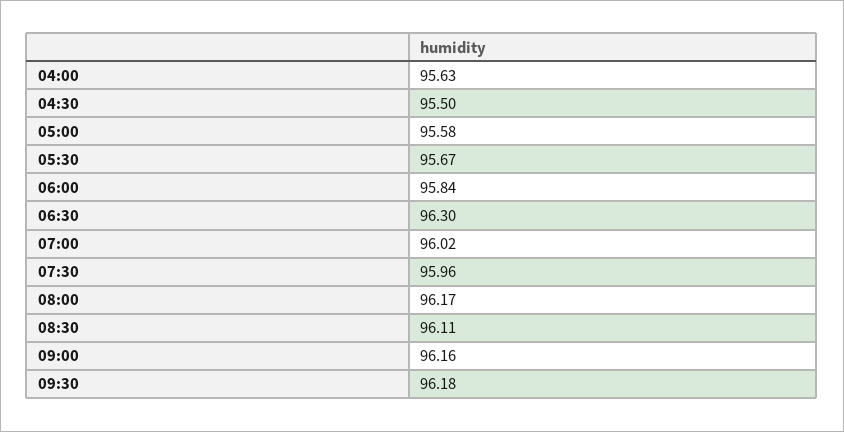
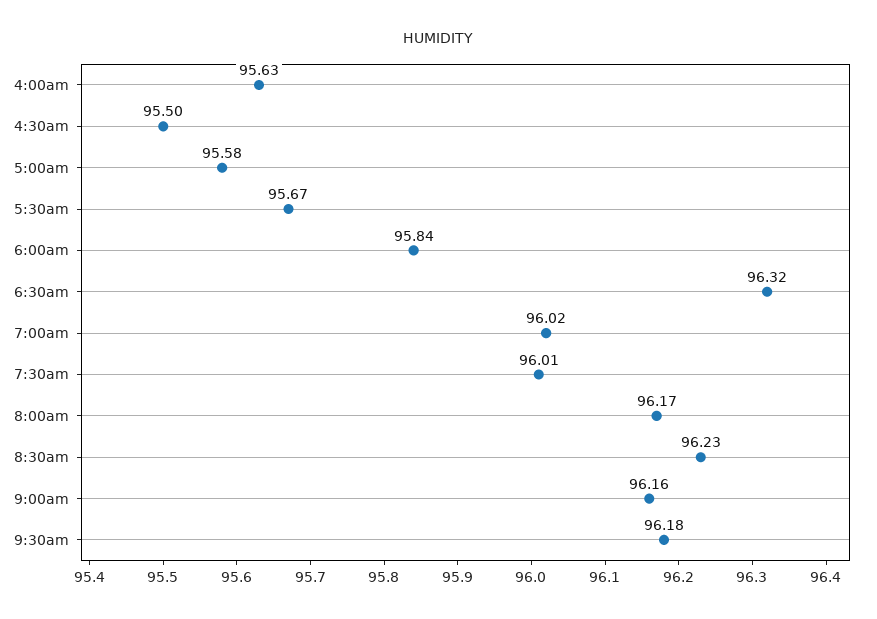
06:30: 96.3 -> 96.32
07:30: 95.96 -> 96.01
08:30: 96.11 -> 96.23

